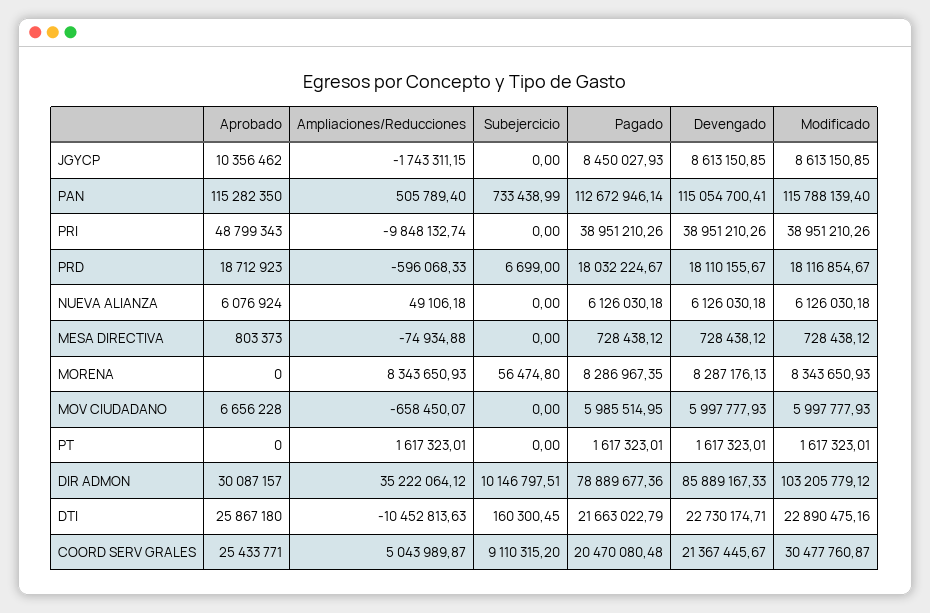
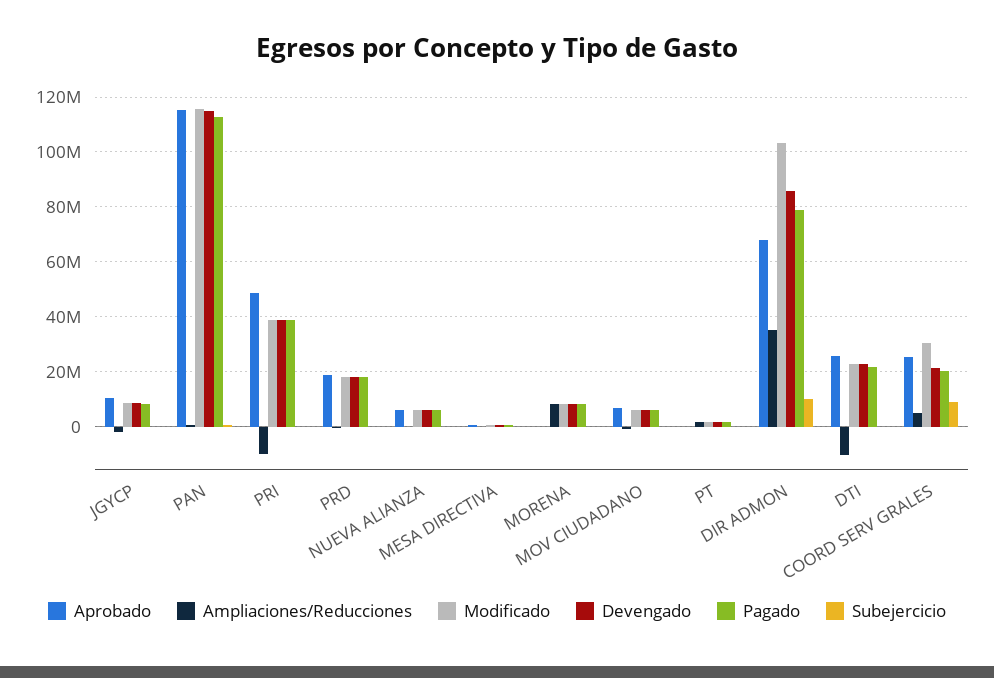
Aprobado, DIR ADMON: 30087157 -> 67500000

